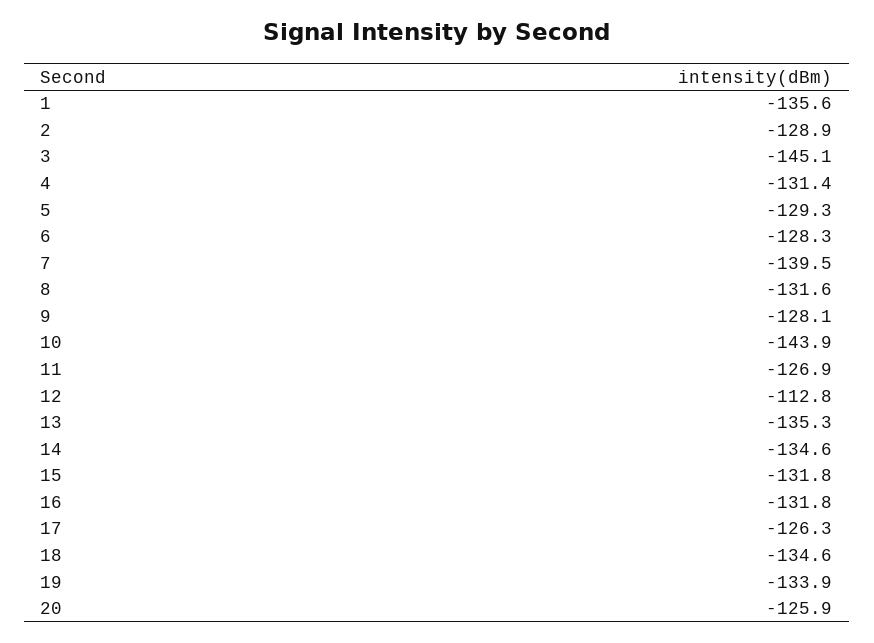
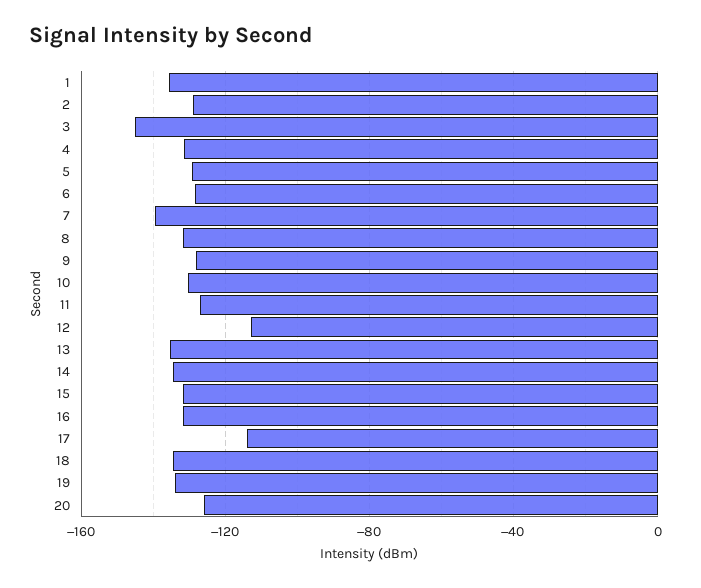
10: -143.9 -> -130
17: -126.3 -> -115

